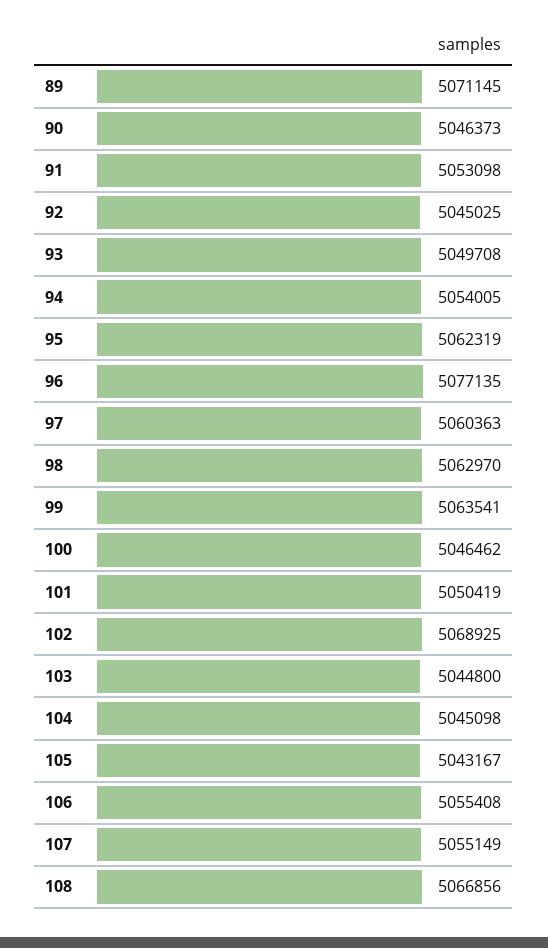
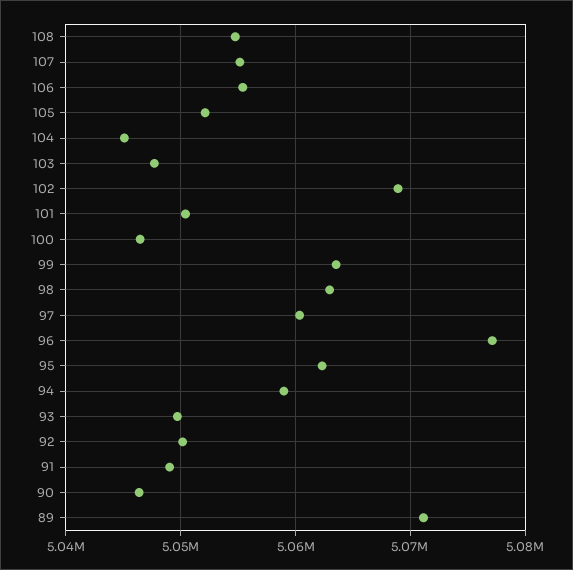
91: 5053098 -> 5049000
92: 5045025 -> 5050000
94: 5054005 -> 5059000
103: 5044800 -> 5048000
105: 5043167 -> 5052000
108: 5066856 -> 5055000

